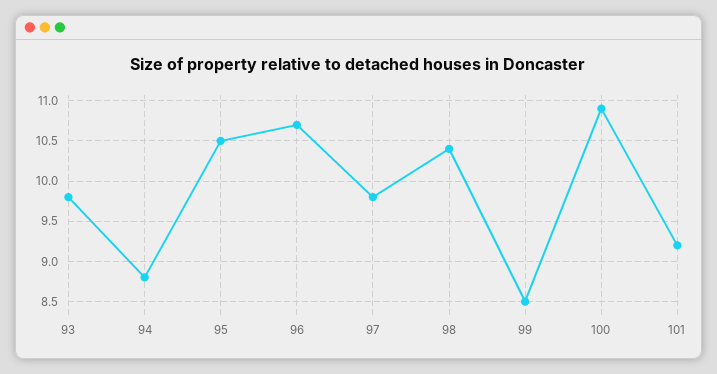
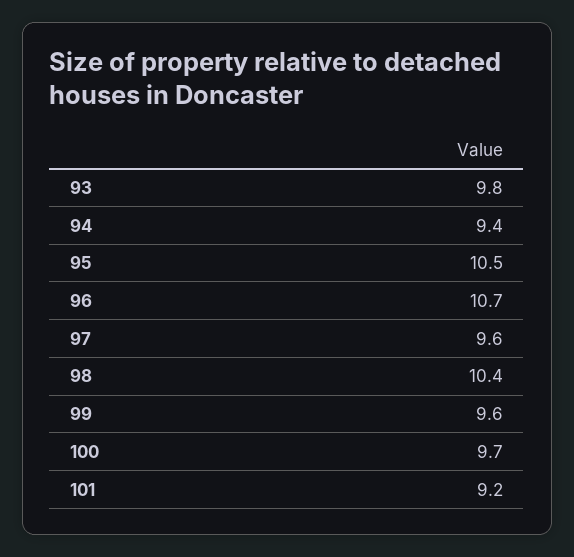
94: 8.8 -> 9.4
97: 9.8 -> 9.6
99: 8.5 -> 9.6
100: 10.9 -> 9.7

